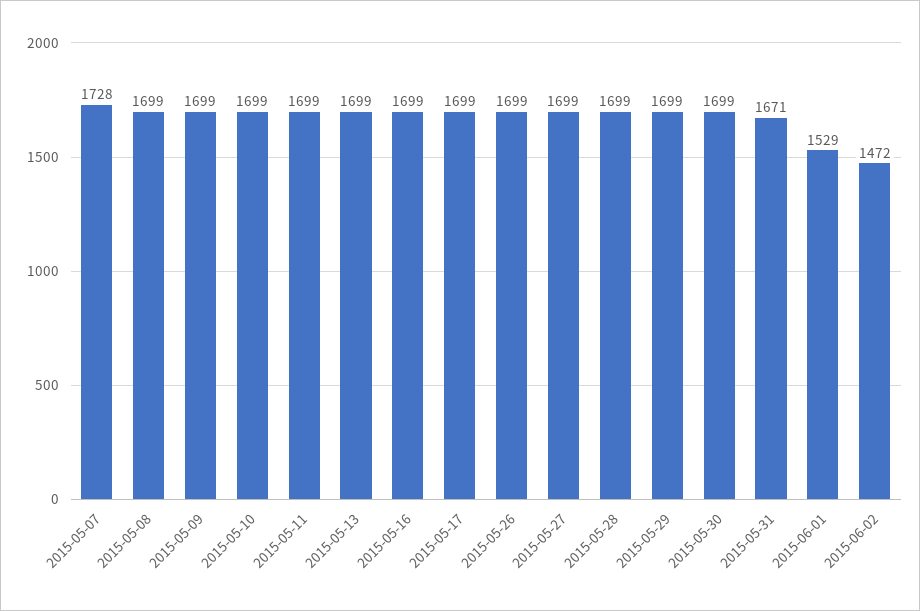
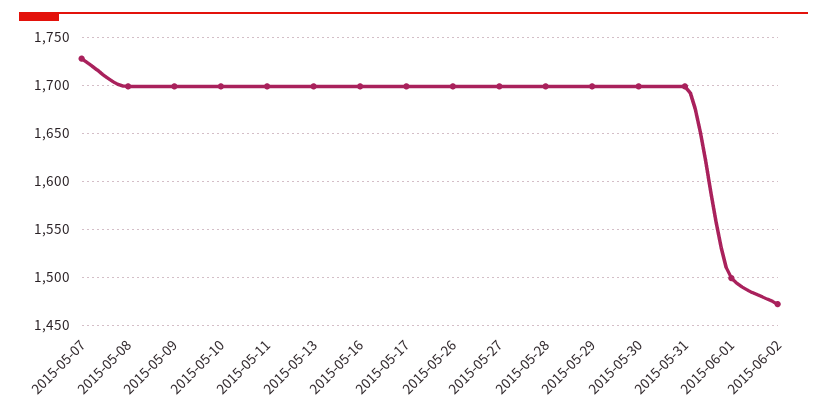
2015-05-31: 1671 -> 1700
2015-06-01: 1529 -> 1500

